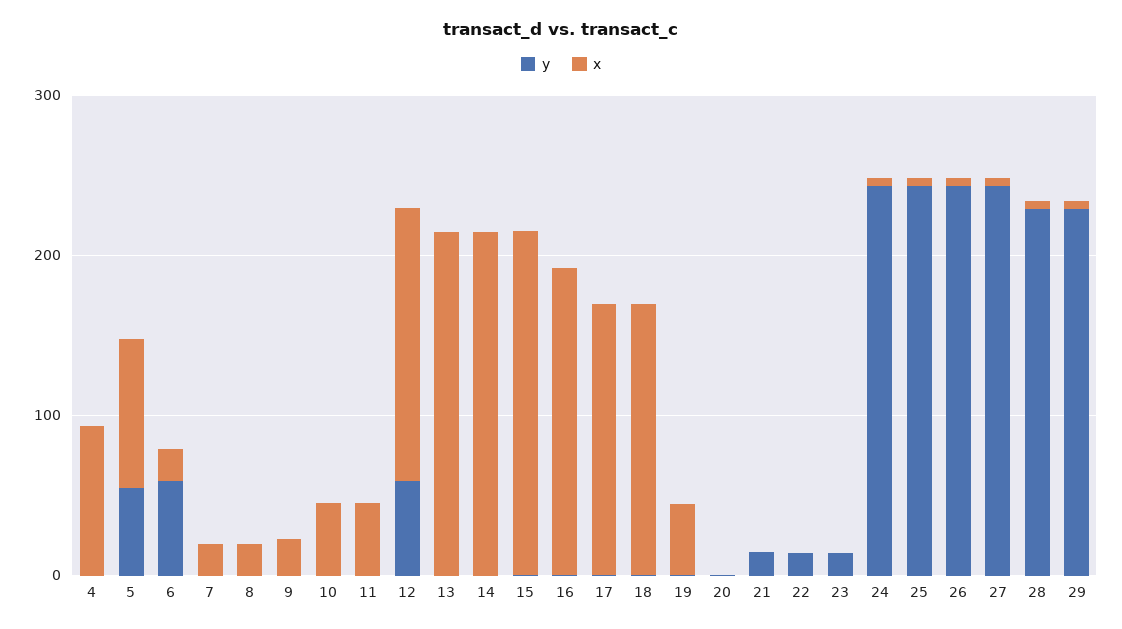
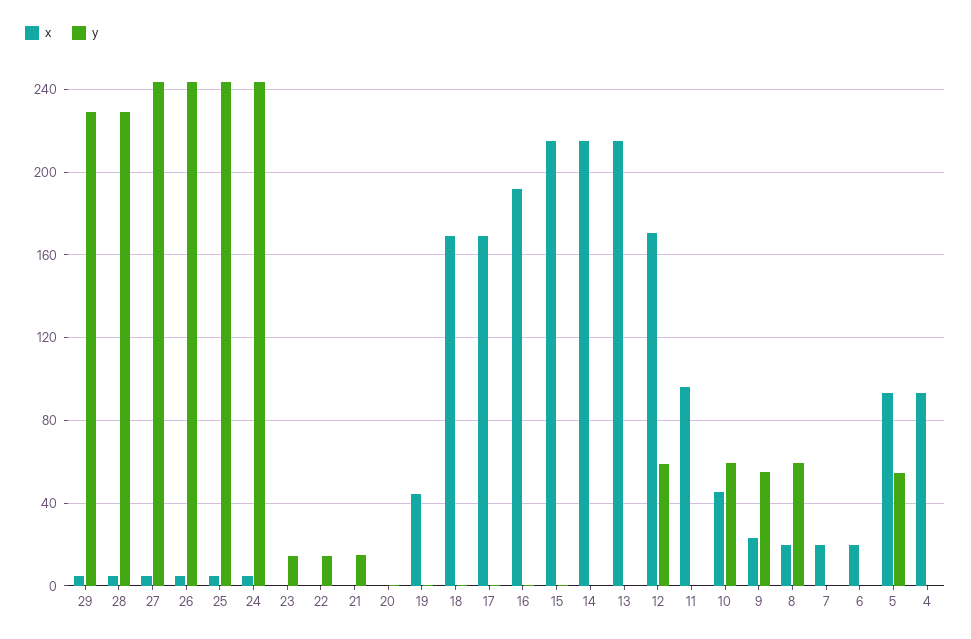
y, 6: 60 -> 0
y, 8: 0 -> 60
y, 9: 0 -> 55
y, 10: 0 -> 60
x, 11: 40 -> 95

